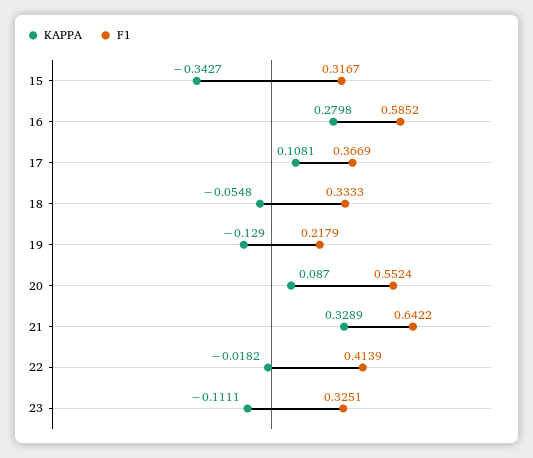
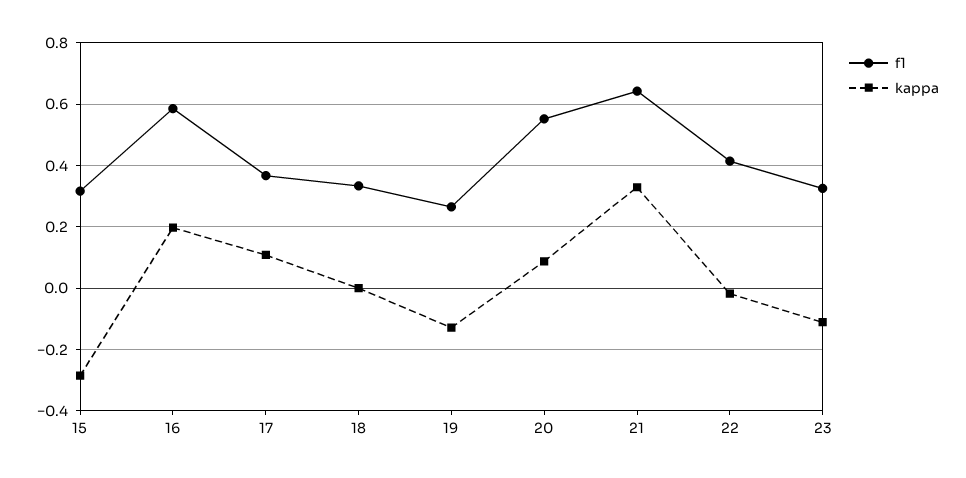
KAPPA, 15: -0.3427 -> -0.28
KAPPA, 16: 0.2798 -> 0.2
KAPPA, 18: -0.0548 -> 0
F1, 19: 0.2179 -> 0.26

